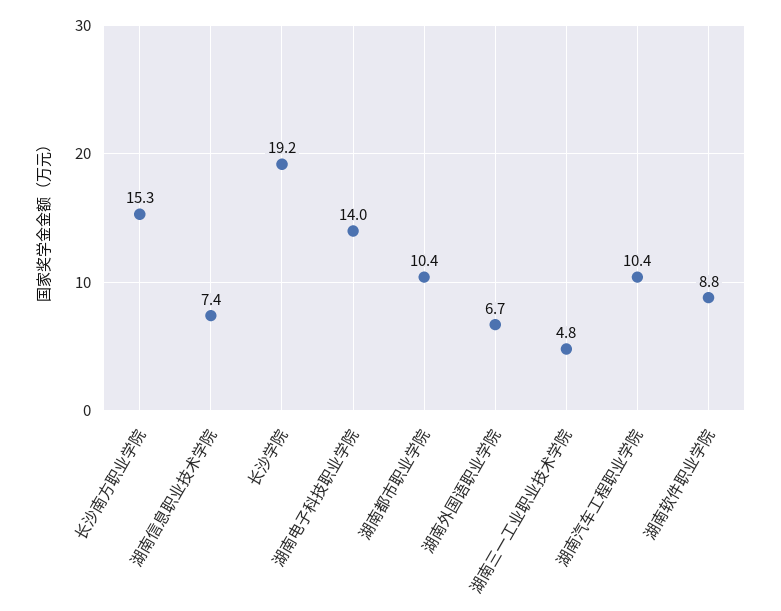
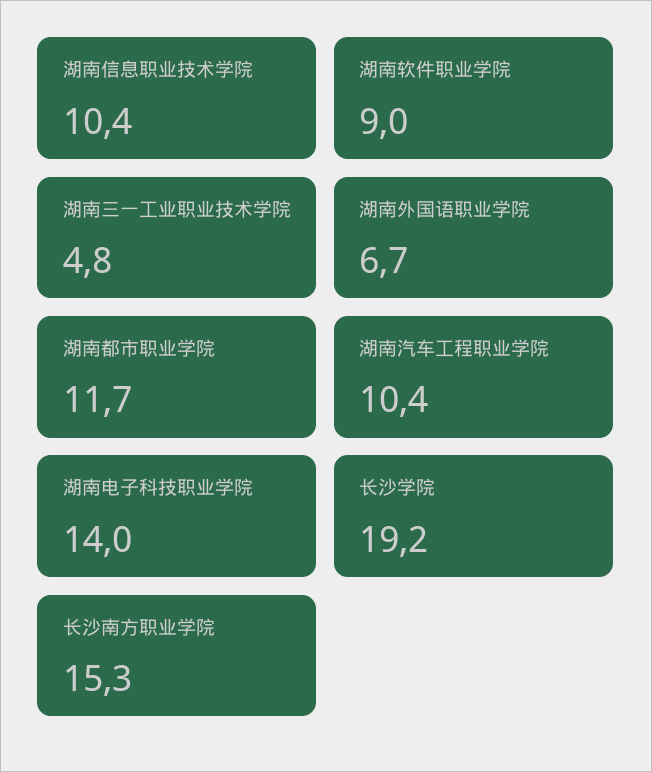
湖南信息职业技术学院: 7.4 -> 10.4
湖南都市职业学院: 10.4 -> 11.7
湖南软件职业学院: 8.8 -> 9

